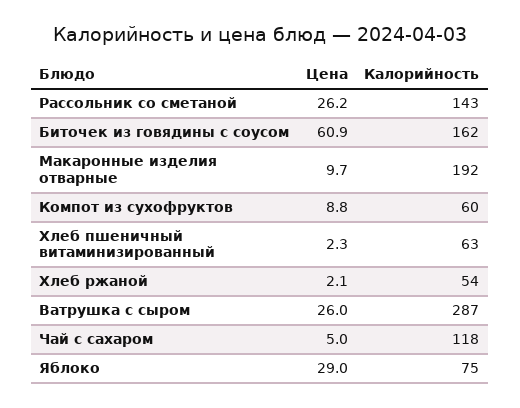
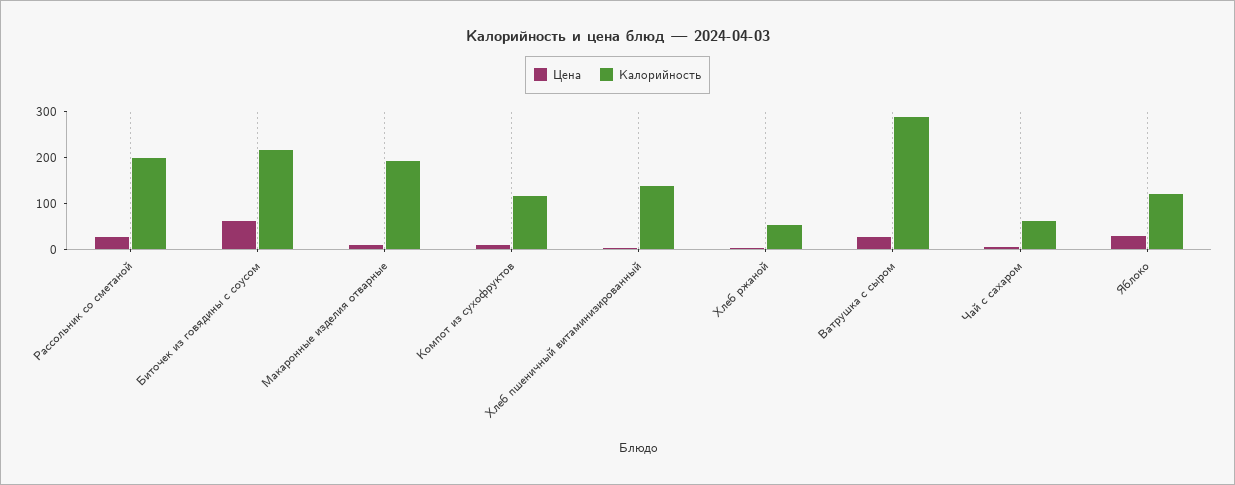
Калорийность, Рассольник со сметаной: 143 -> 200
Калорийность, Биточек из говядины с соусом: 162 -> 220
Калорийность, Компот из сухофруктов: 60 -> 120
Калорийность, Хлеб пшеничный витаминизированный: 63 -> 140
Калорийность, Чай с сахаром: 118 -> 60
Калорийность, Яблоко: 75 -> 120

